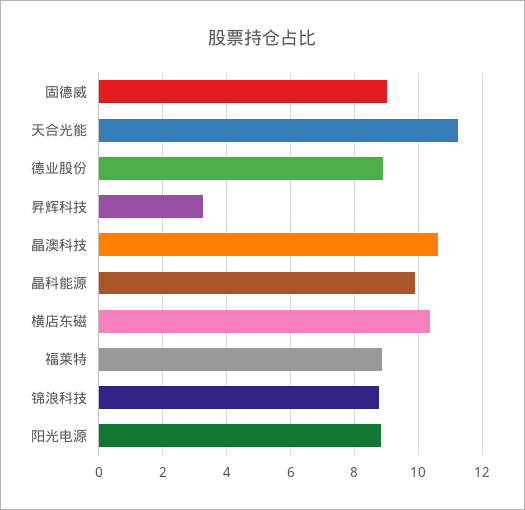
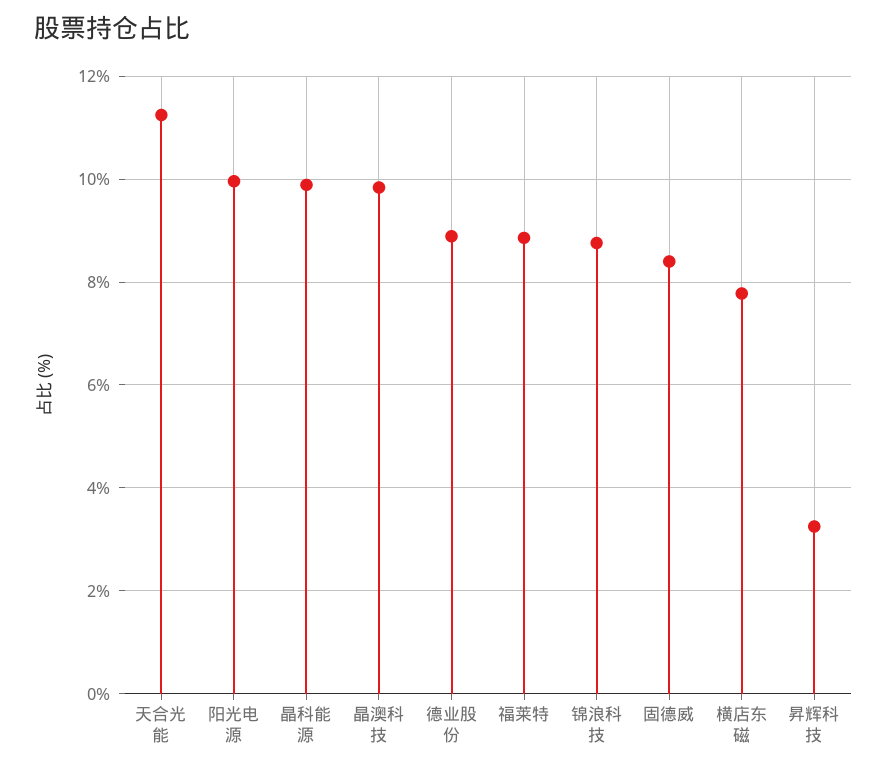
固德威: 9 -> 8.4
晶澳科技: 10.6 -> 9.8
横店东磁: 10.4 -> 7.8
阳光电源: 8.8 -> 10

